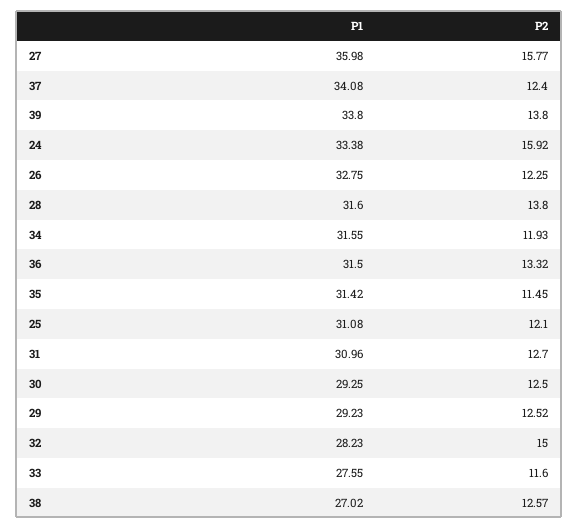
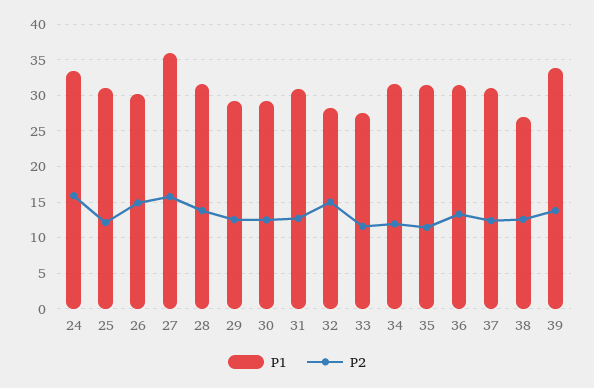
P1, 37: 34.08 -> 31
P1, 26: 32.75 -> 30
P2, 26: 12.25 -> 15

